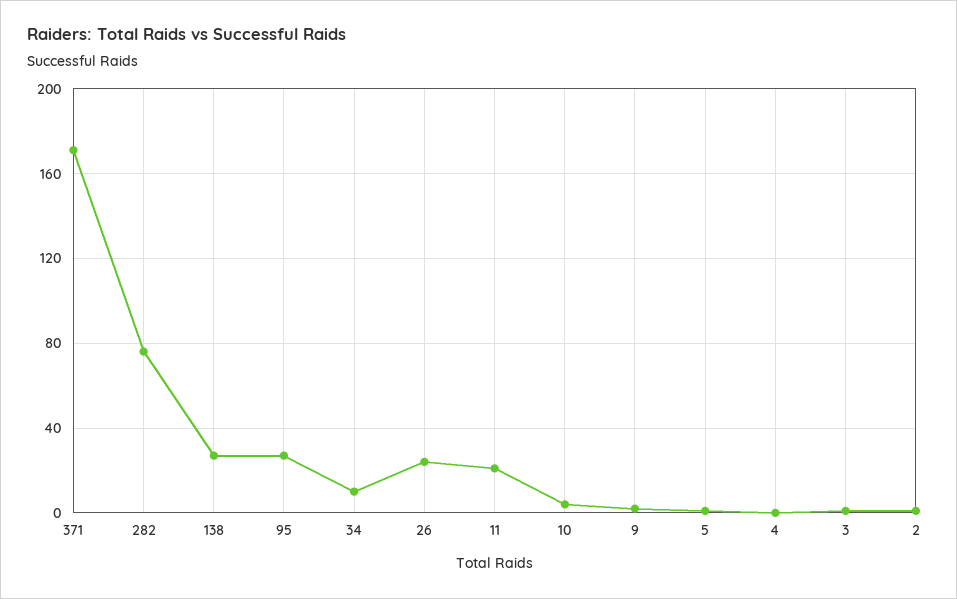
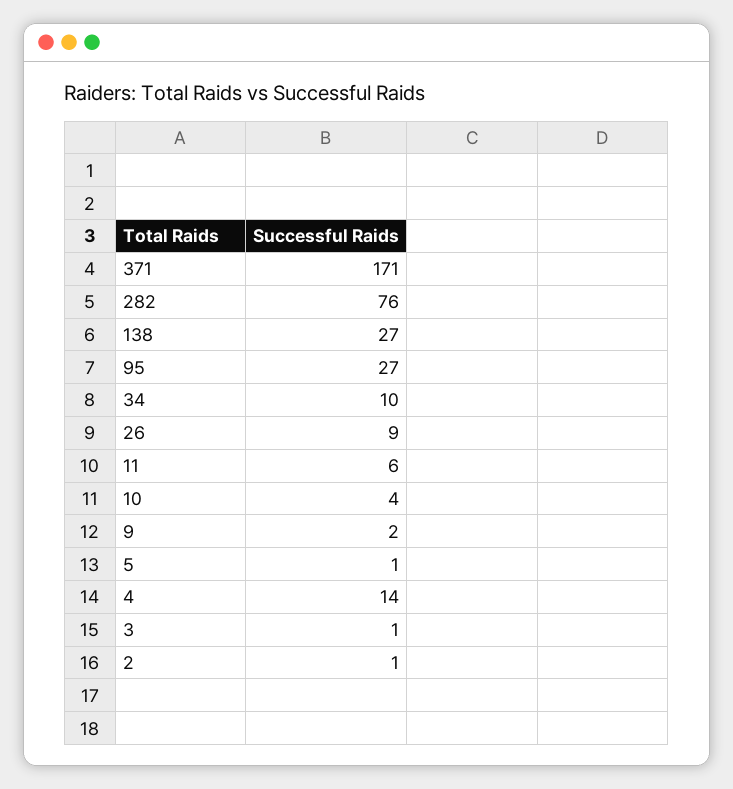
26: 25 -> 9
11: 20 -> 6
4: 0 -> 14

